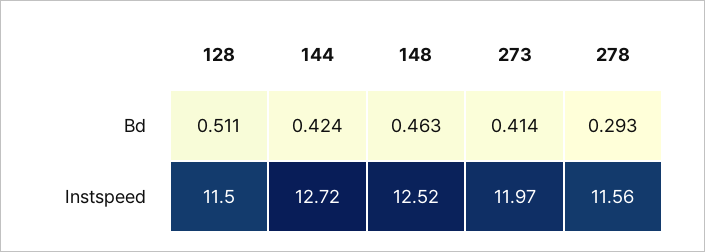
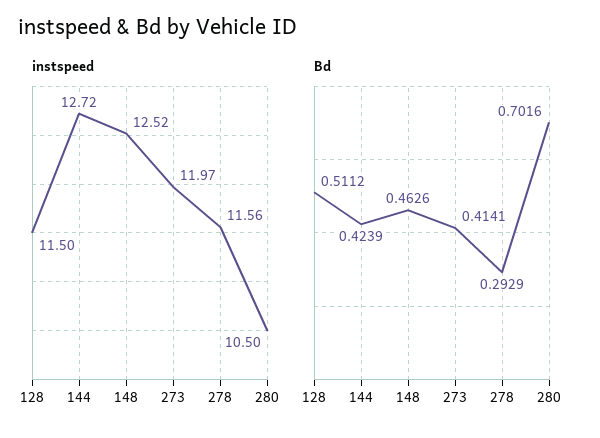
Instspeed, 280: none -> 10.5
Bd, 280: none -> 0.7016

